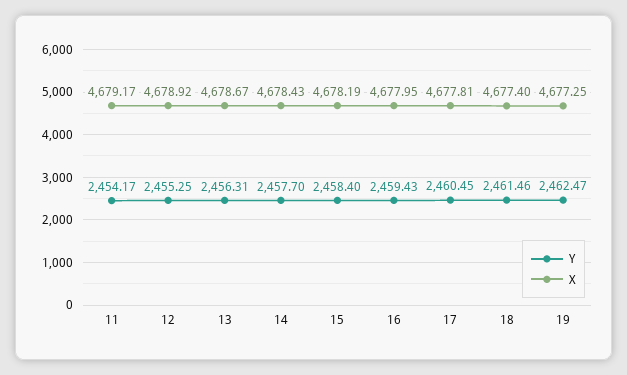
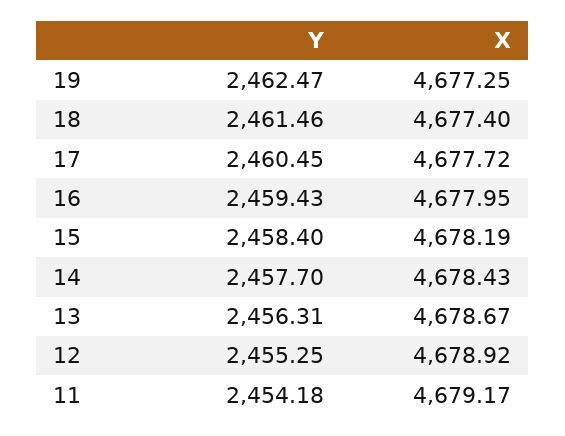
Y, 11: 2454.17 -> 2454.18
X, 17: 4677.81 -> 4677.72

